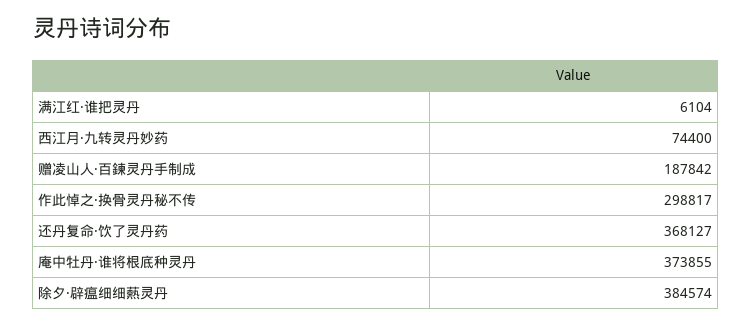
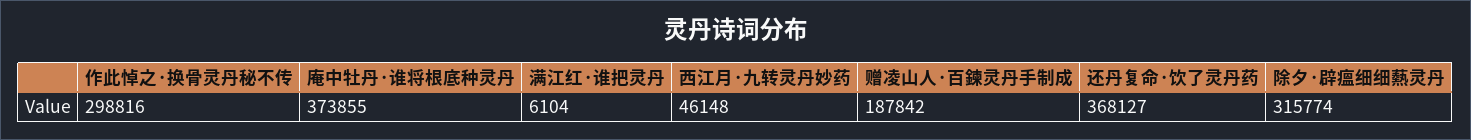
西江月·九转灵丹妙药: 74400 -> 46148
作此悼之·换骨灵丹秘不传: 298817 -> 298816
除夕·辟瘟细细爇灵丹: 384574 -> 315774

